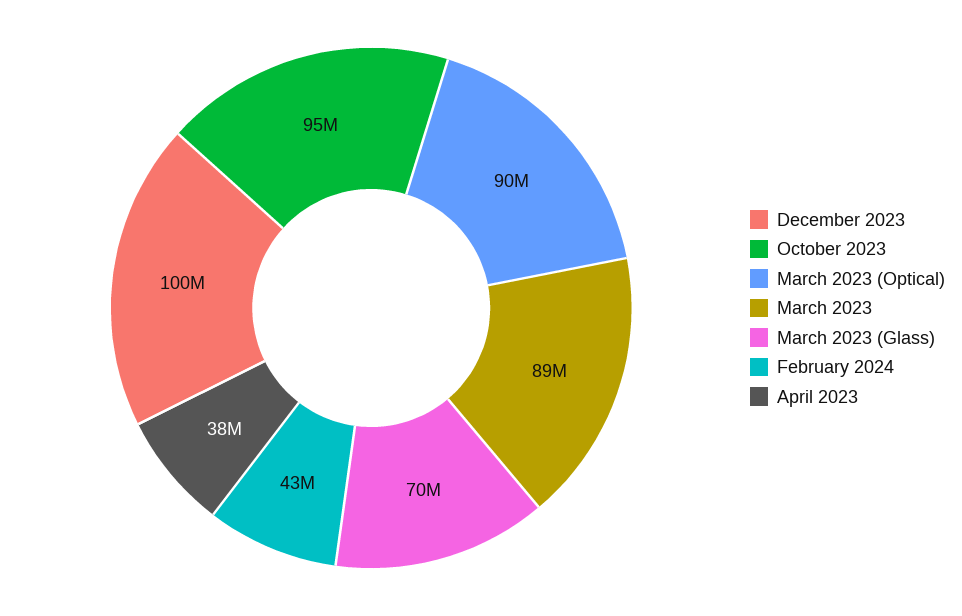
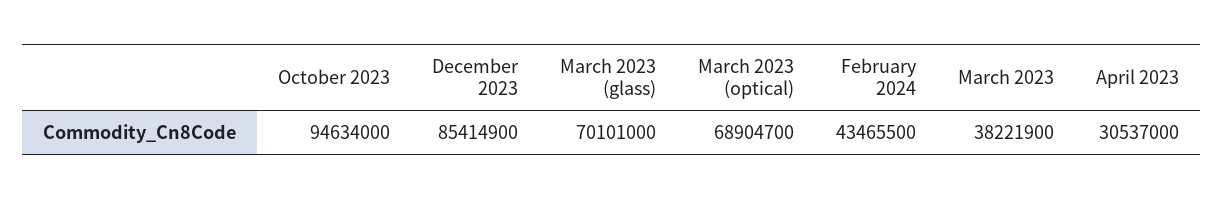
December 2023: 100000000 -> 85414900
March 2023 (Optical): 90000000 -> 68904700
March 2023: 89000000 -> 38221900
April 2023: 38000000 -> 30537000

